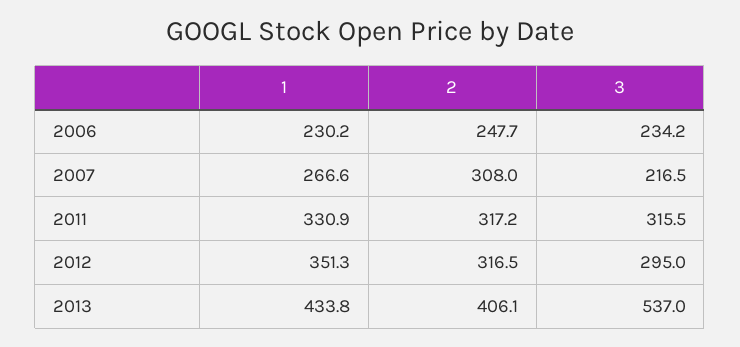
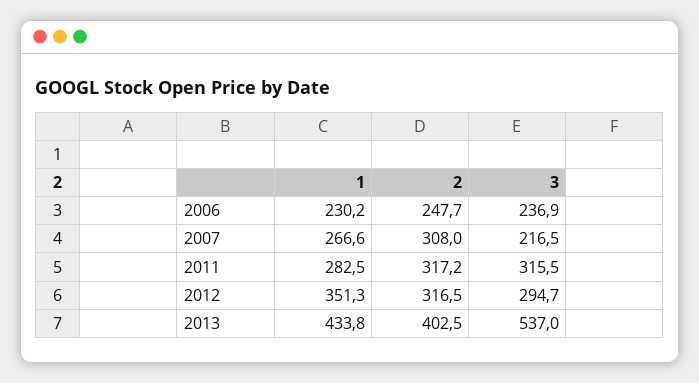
3, 2006: 234.2 -> 236.9
1, 2011: 330.9 -> 282.5
3, 2012: 295 -> 294.7
2, 2013: 406.1 -> 402.5

